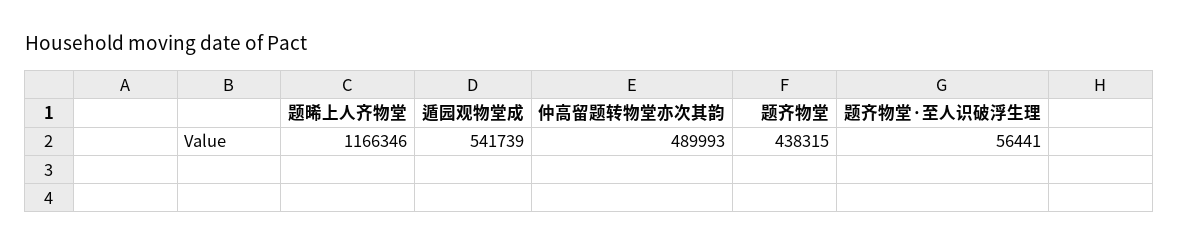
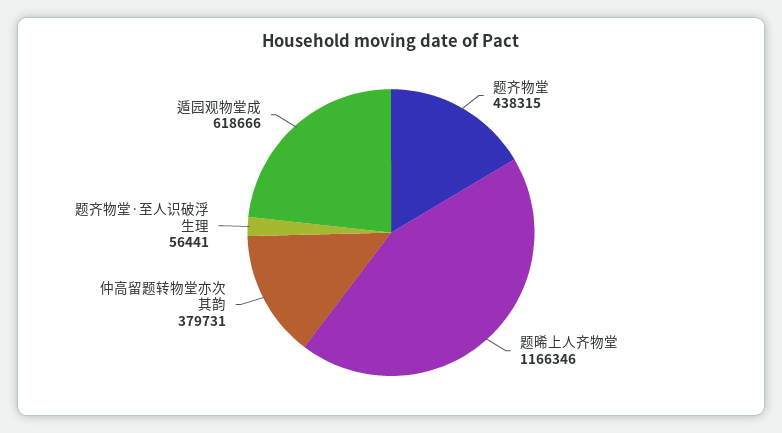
遁园观物堂成: 541739 -> 618666
仲高留题转物堂亦次其韵: 489993 -> 379731

